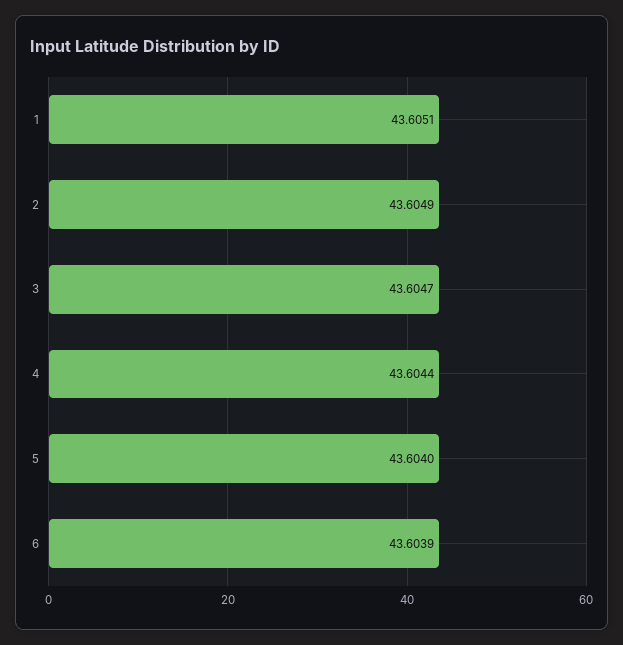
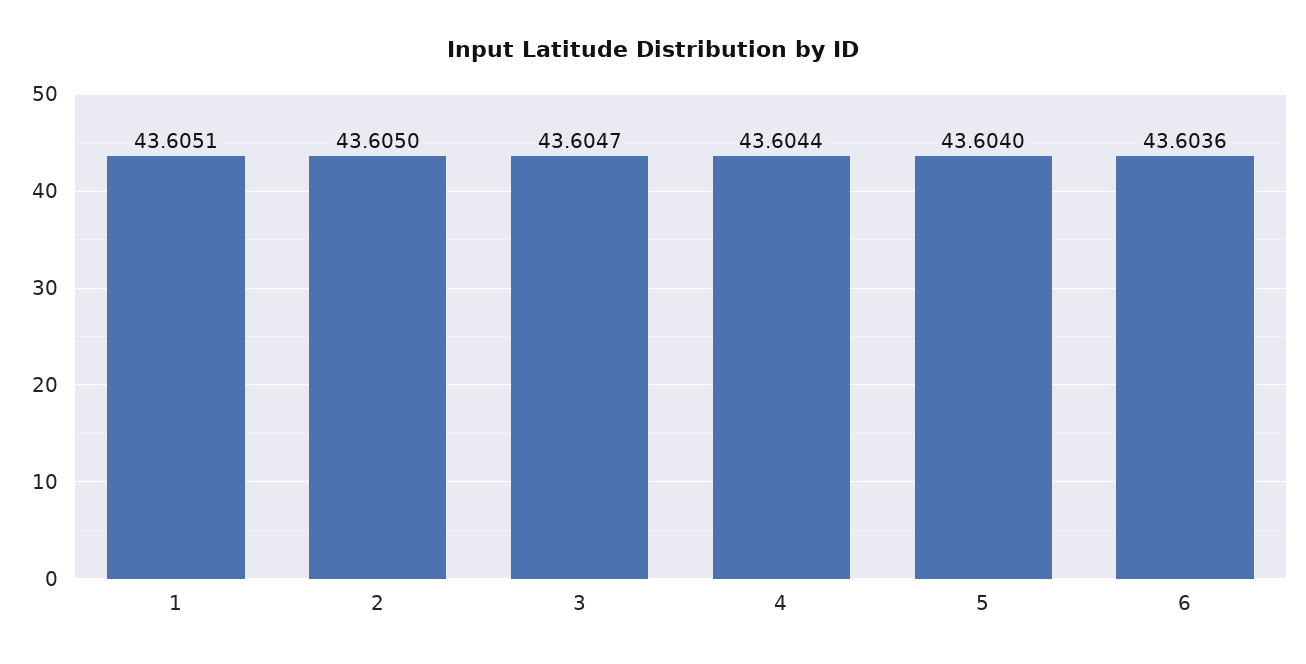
2: 43.6049 -> 43.605
6: 43.6039 -> 43.6036

